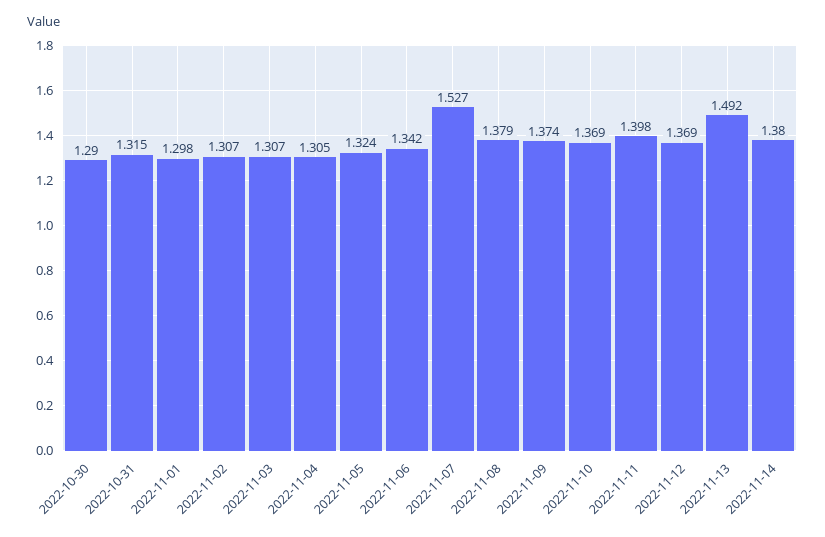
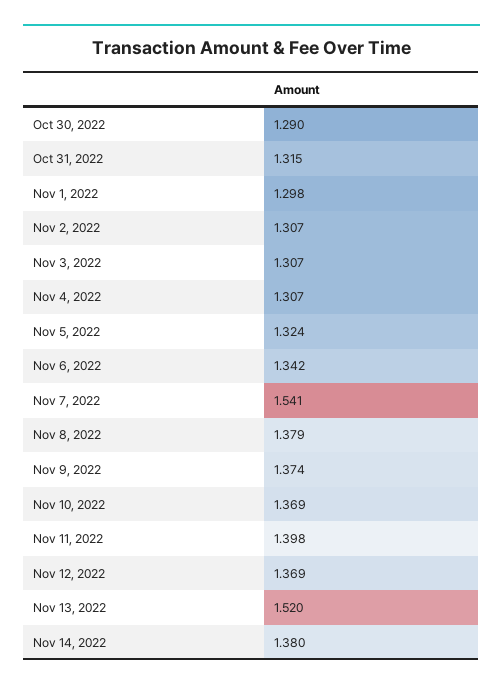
2022-11-04: 1.305 -> 1.307
2022-11-07: 1.527 -> 1.541
2022-11-13: 1.492 -> 1.52

